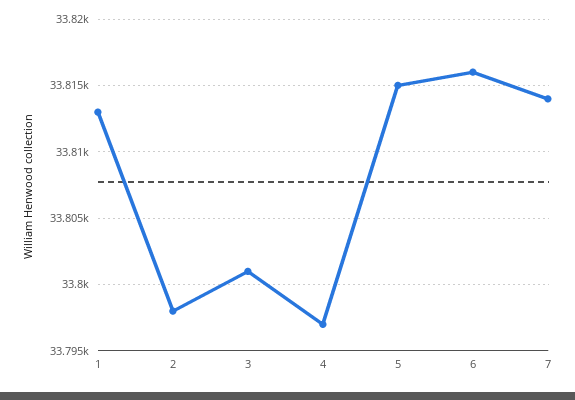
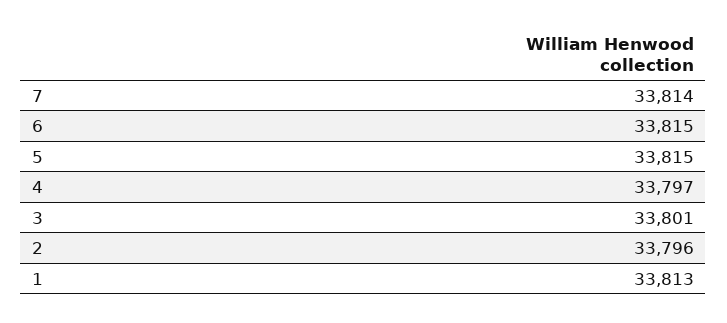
2: 33798 -> 33796
6: 33816 -> 33815

